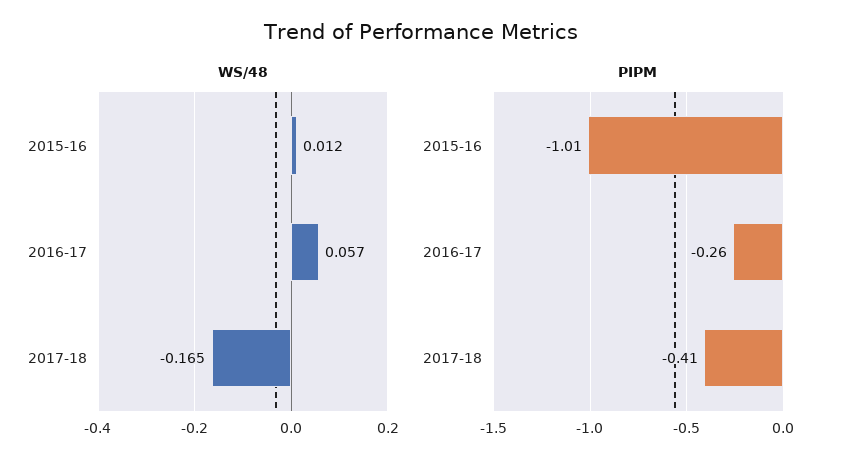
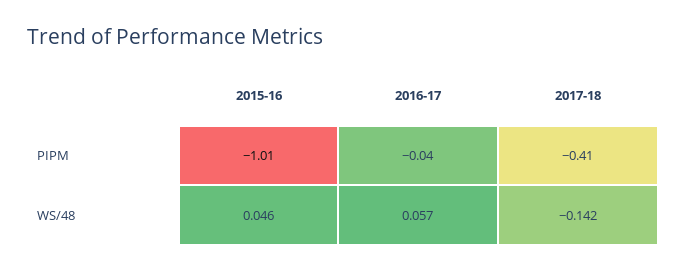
WS/48, 2015-16: 0.012 -> 0.046
WS/48, 2017-18: -0.165 -> -0.142
PIPM, 2016-17: -0.26 -> -0.04

